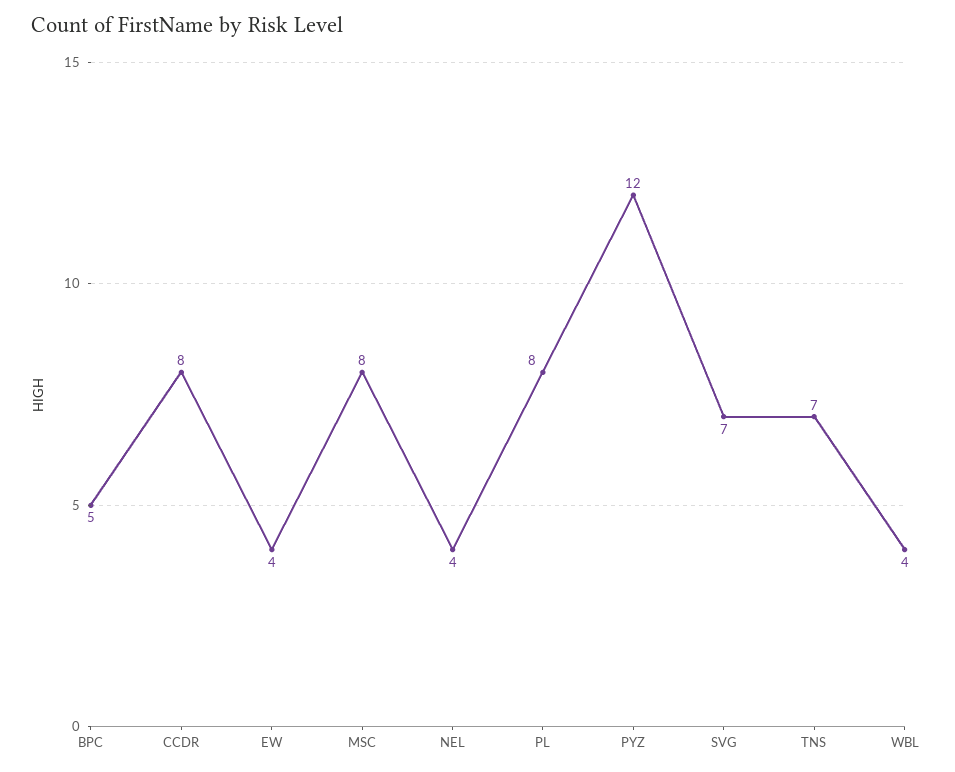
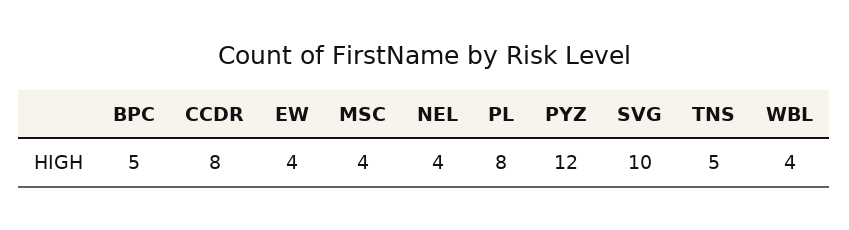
MSC: 8 -> 4
SVG: 7 -> 10
TNS: 7 -> 5

